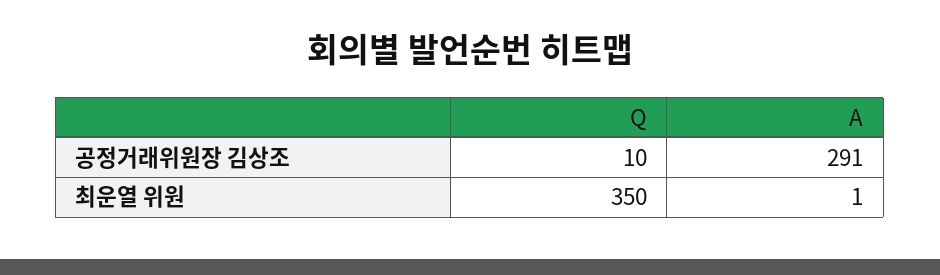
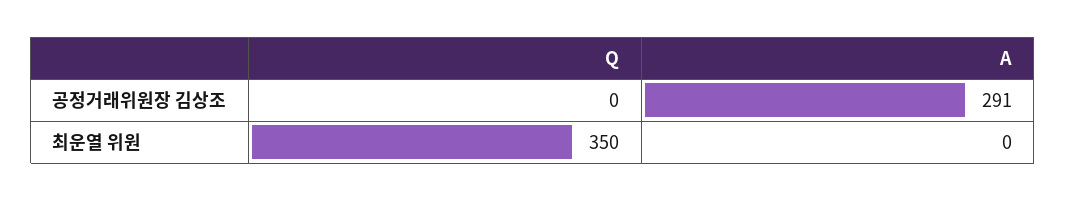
Q, 공정거래위원장 김상조: 10 -> 0
A, 최운열 위원: 1 -> 0

